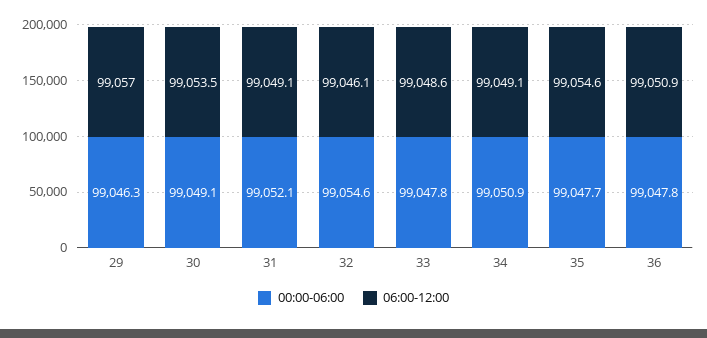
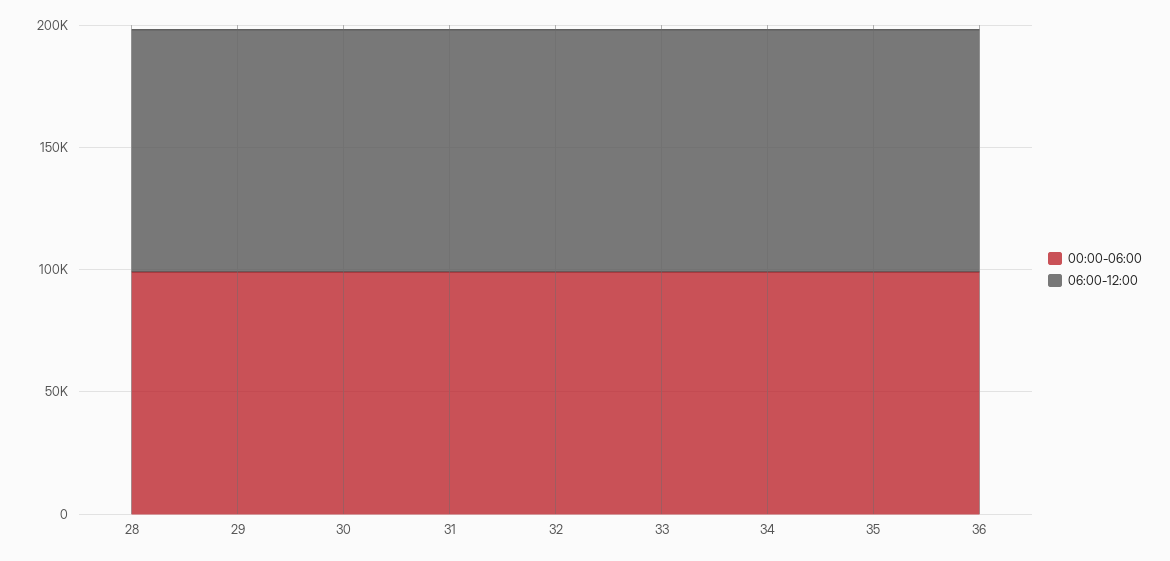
00:00-06:00, 28: none -> 100000
06:00-12:00, 28: none -> 100000

